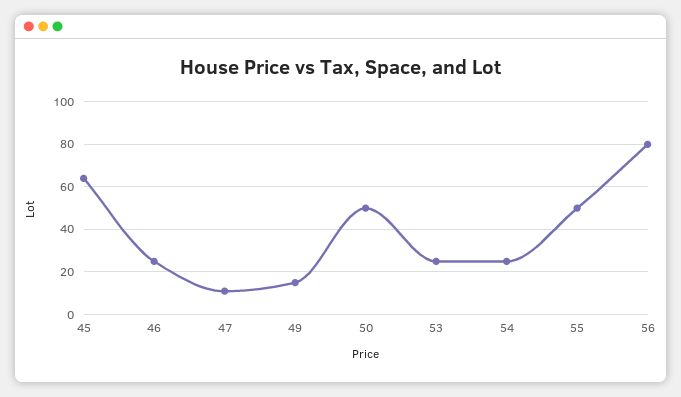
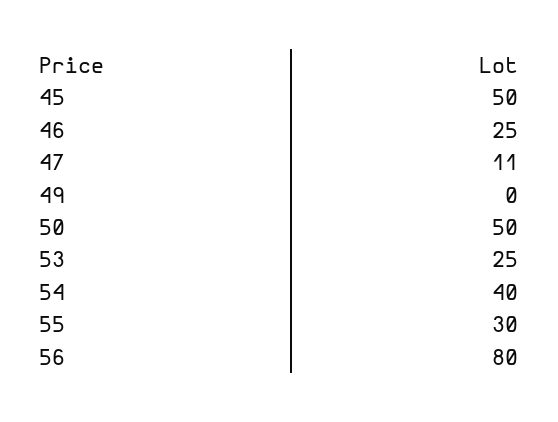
45: 65 -> 50
49: 15 -> 0
54: 25 -> 40
55: 50 -> 30

